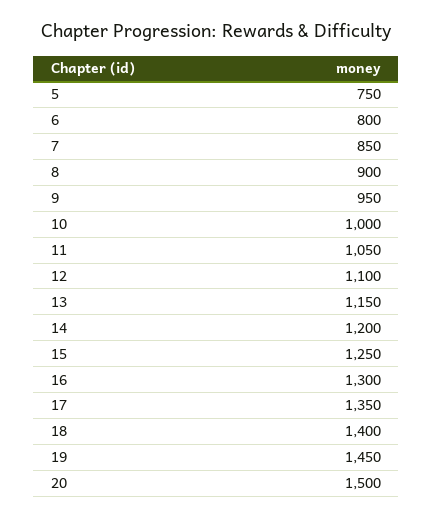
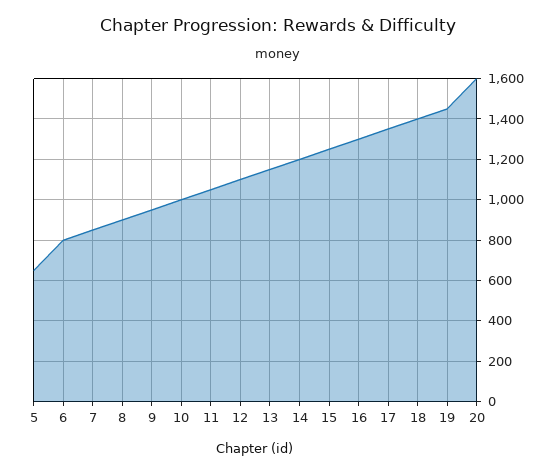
5: 750 -> 650
20: 1500 -> 1600

